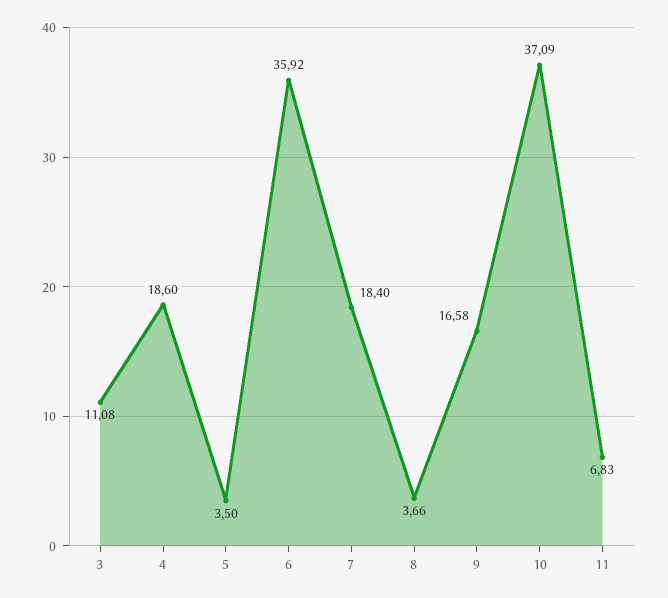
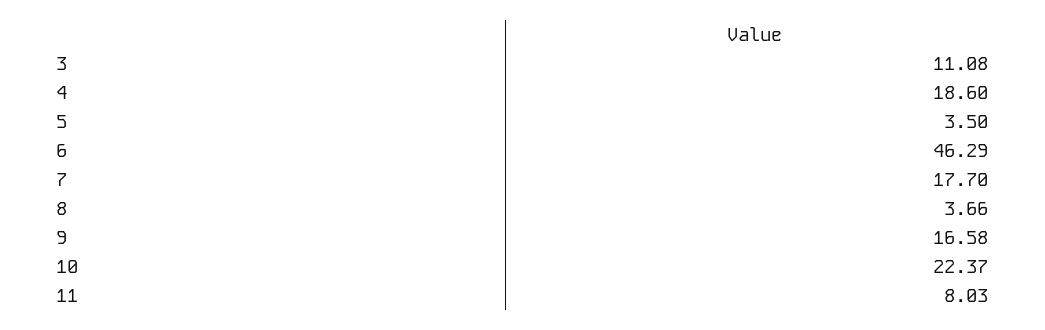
6: 35.92 -> 46.29
7: 18.4 -> 17.7
10: 37.09 -> 22.37
11: 6.83 -> 8.03

